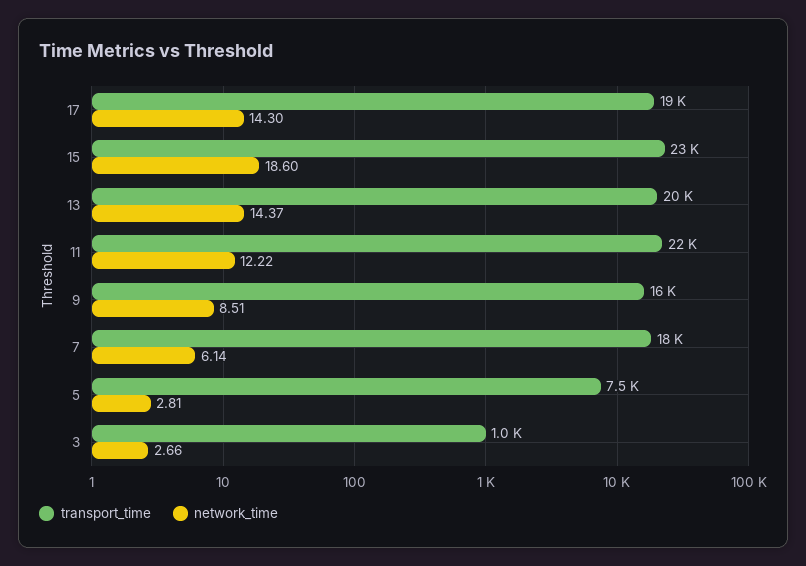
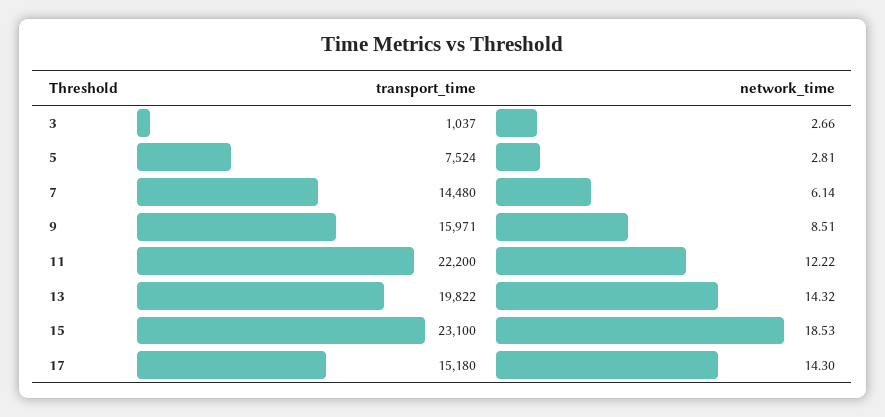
transport_time, 17: 19000 -> 15180
network_time, 15: 18.6 -> 18.53
network_time, 13: 14.37 -> 14.32
transport_time, 7: 18000 -> 14480

